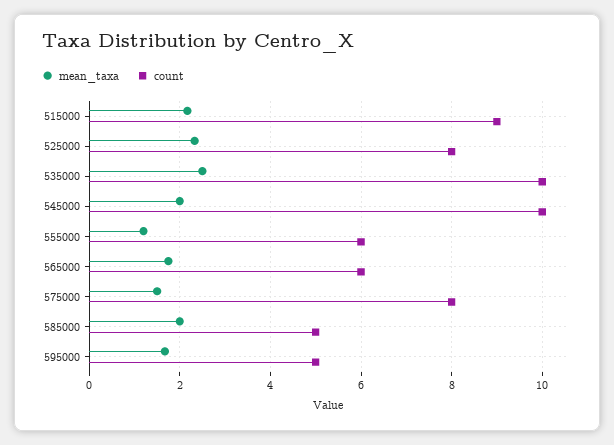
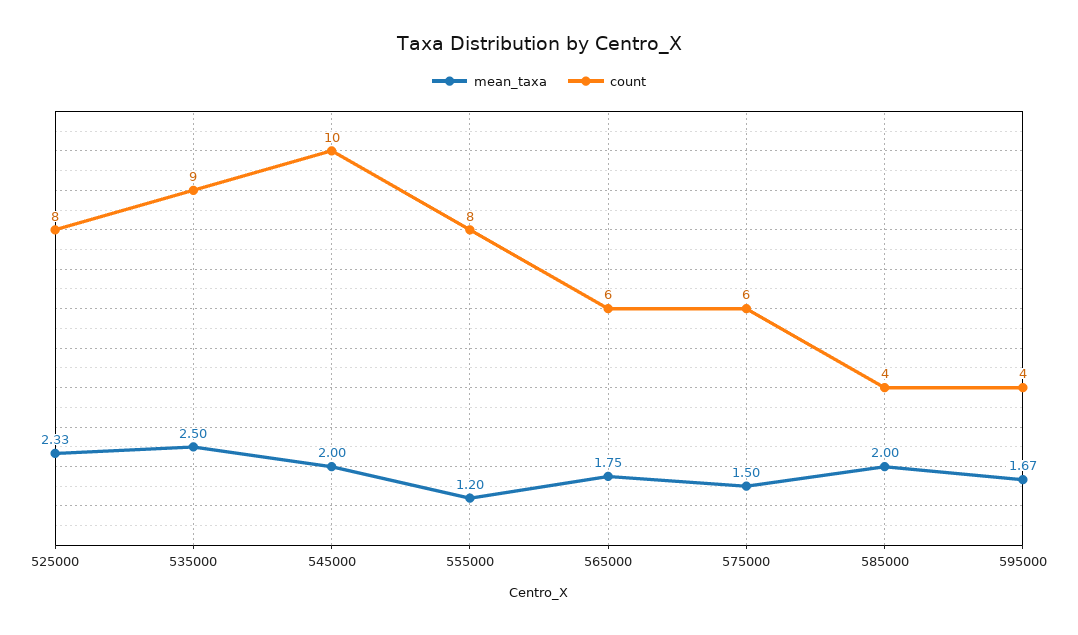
mean_taxa, 515000: 2.2 -> none
count, 515000: 9 -> none
count, 535000: 10 -> 9
count, 555000: 6 -> 8
count, 575000: 8 -> 6
count, 585000: 5 -> 4
count, 595000: 5 -> 4

